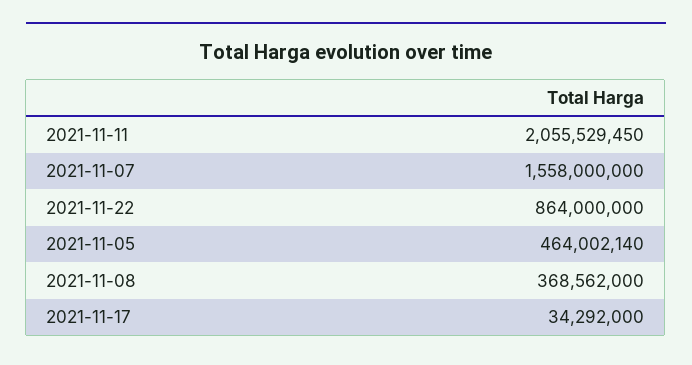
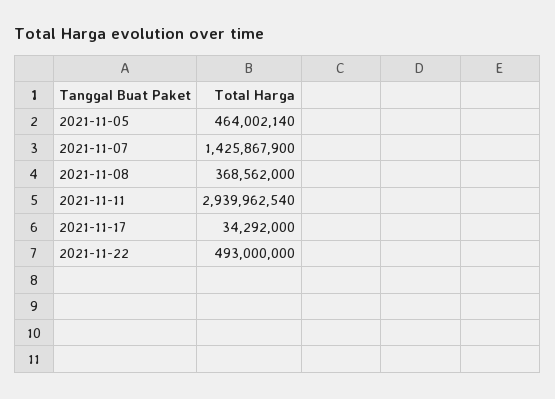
2021-11-11: 2055529450 -> 2939962540
2021-11-07: 1558000000 -> 1425867900
2021-11-22: 864000000 -> 493000000

